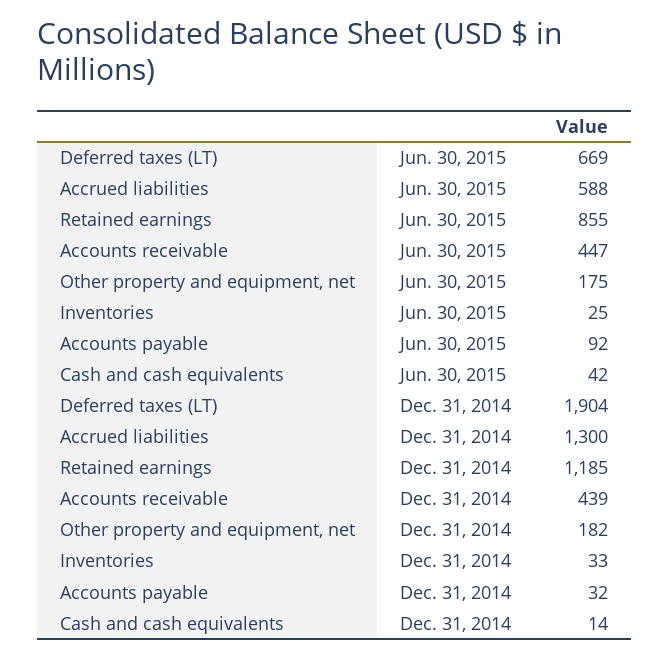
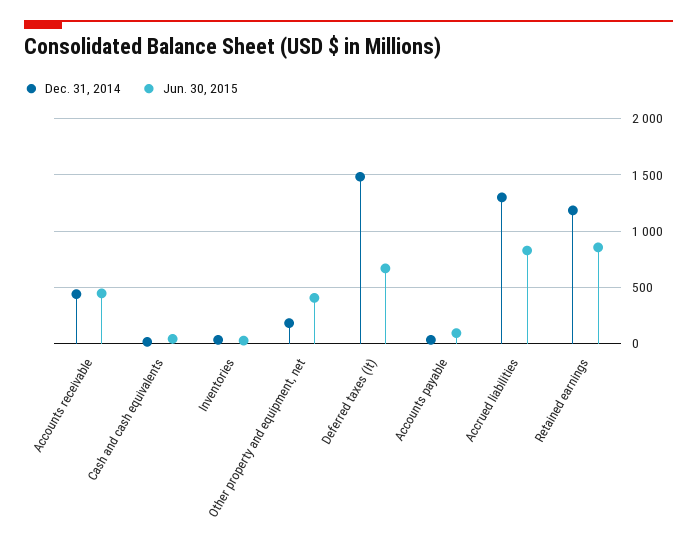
Jun. 30, 2015, Accrued liabilities: 588 -> 800
Jun. 30, 2015, Other property and equipment, net: 175 -> 400
Dec. 31, 2014, Deferred taxes (LT): 1904 -> 1500

